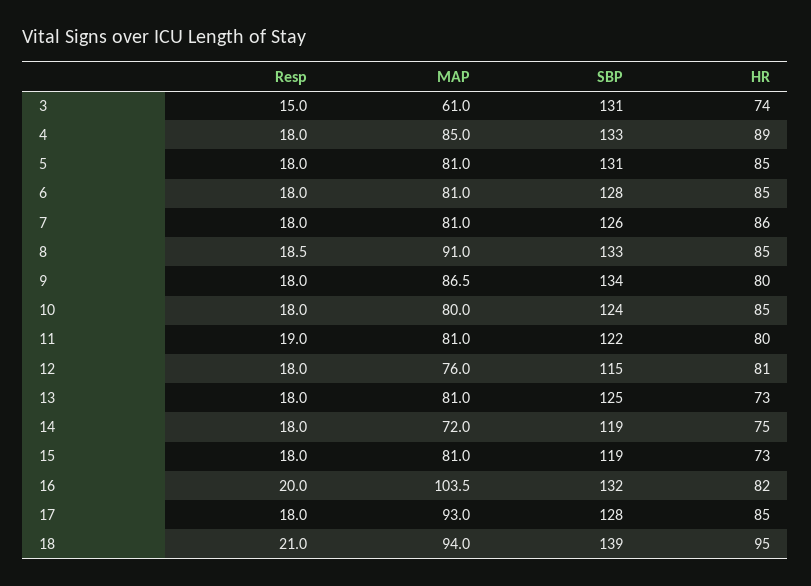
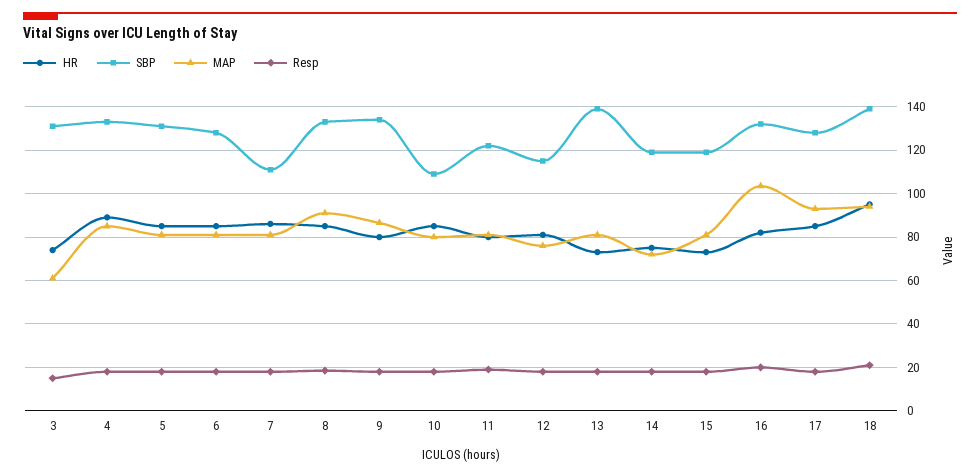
SBP, 7: 126 -> 110
SBP, 10: 124 -> 110
SBP, 13: 125 -> 140

